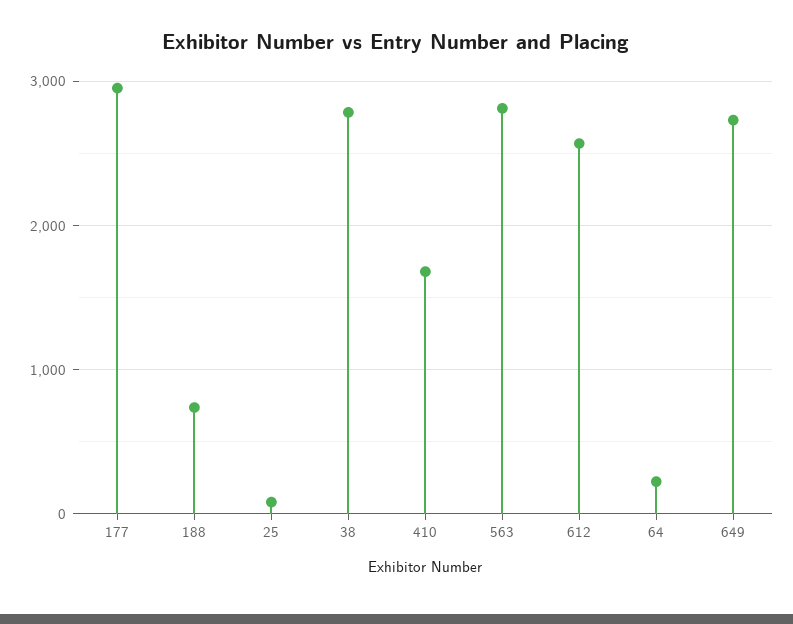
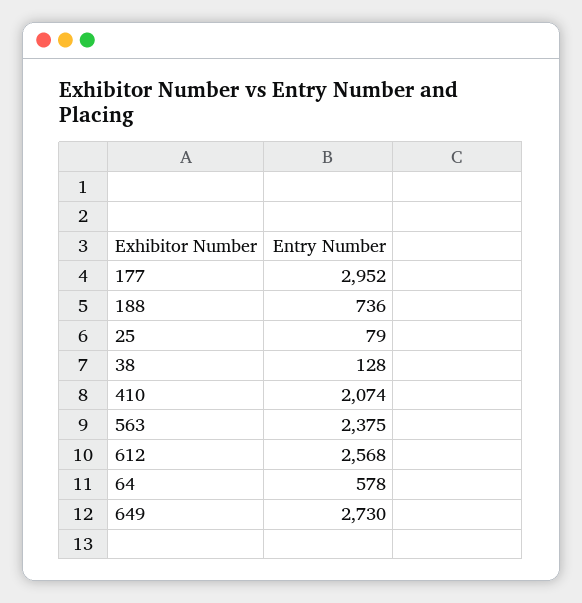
38: 2800 -> 128
410: 1700 -> 2074
563: 2800 -> 2375
64: 200 -> 578

